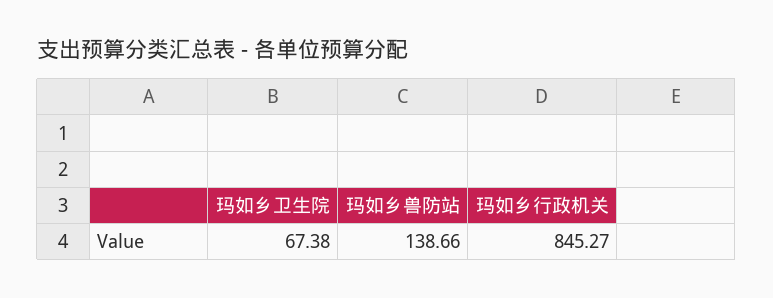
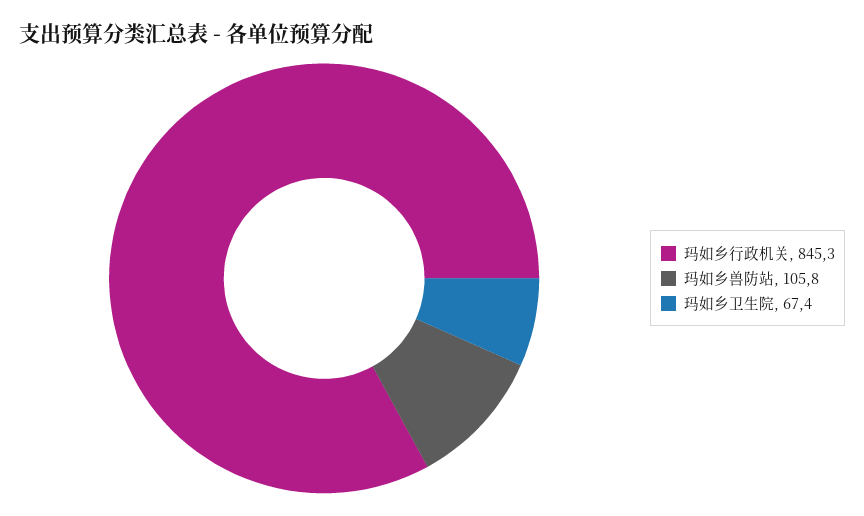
玛如乡兽防站: 138.66 -> 105.8

